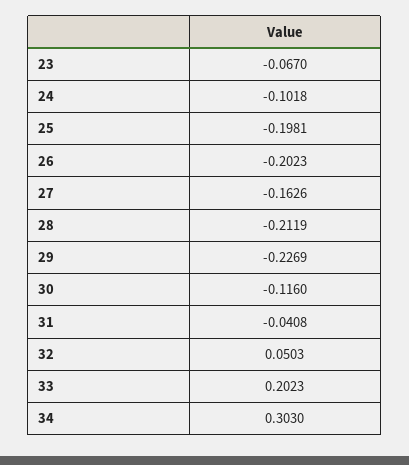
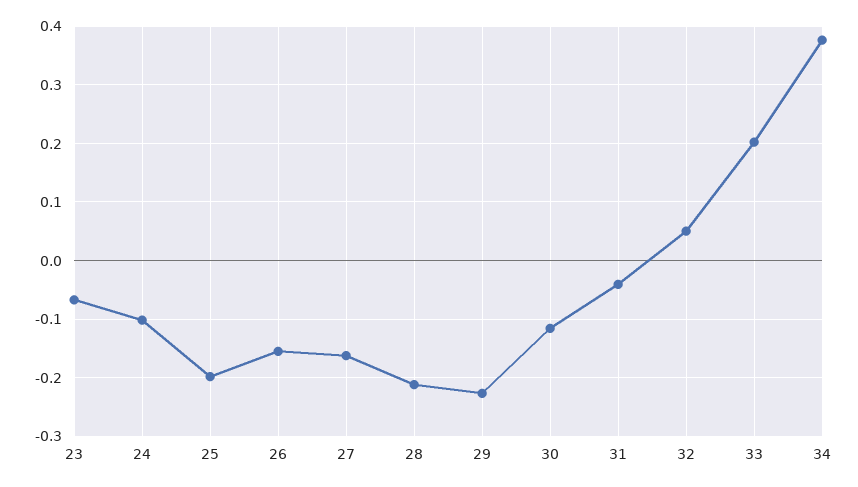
26: -0.2023 -> -0.16
34: 0.303 -> 0.38

